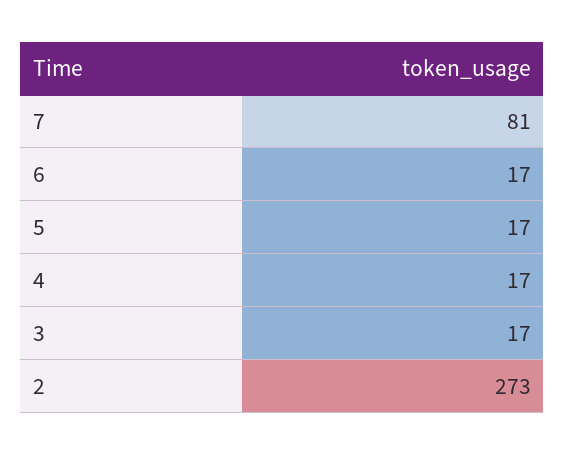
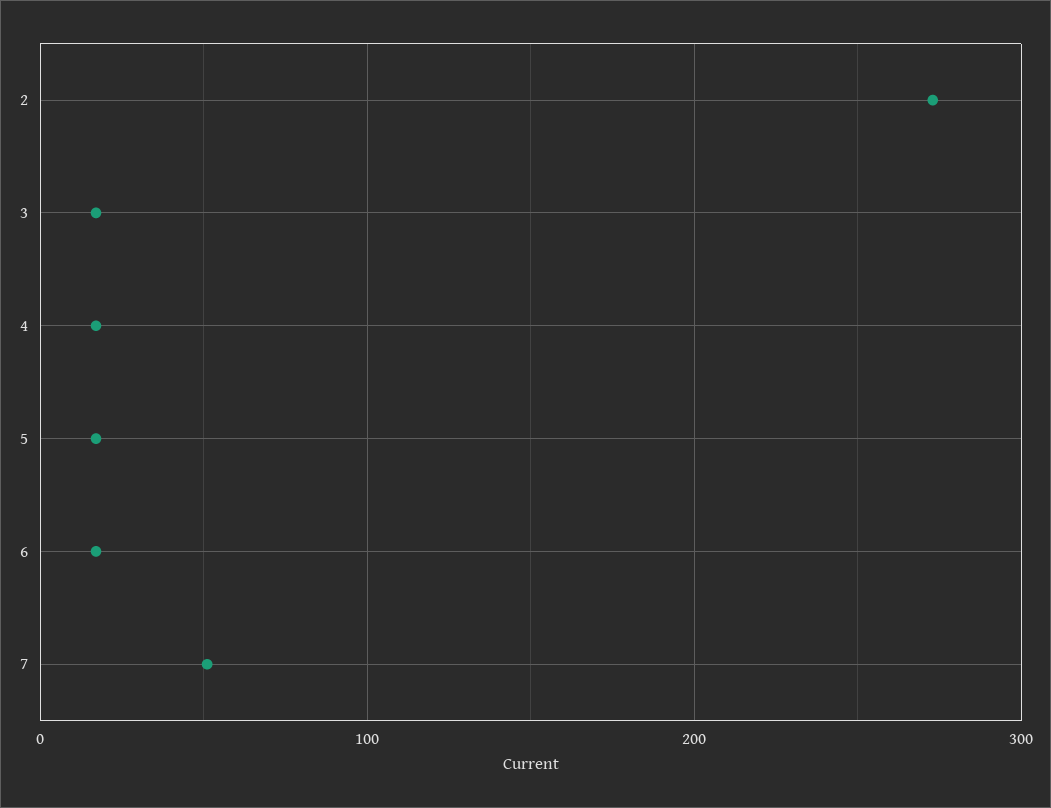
7: 81 -> 50

